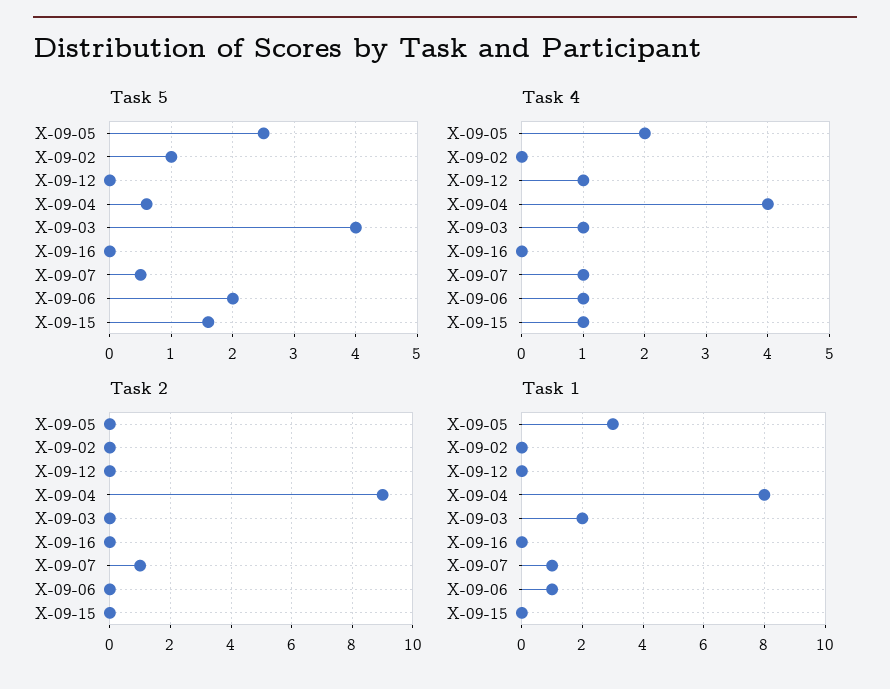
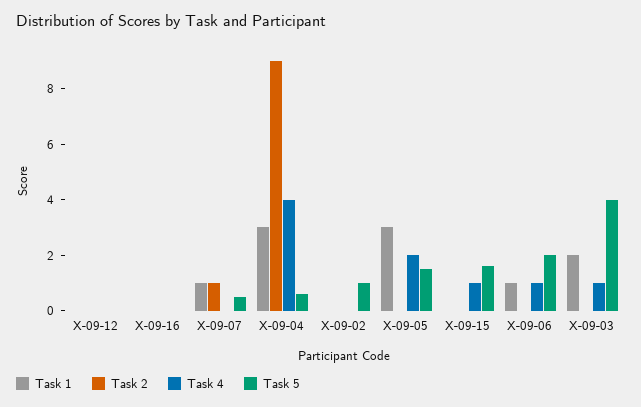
Task 5, Х-09-05: 2.5 -> 1.5
Task 4, Х-09-12: 1 -> 0
Task 4, Х-09-07: 1 -> 0
Task 1, Х-09-04: 8 -> 3

